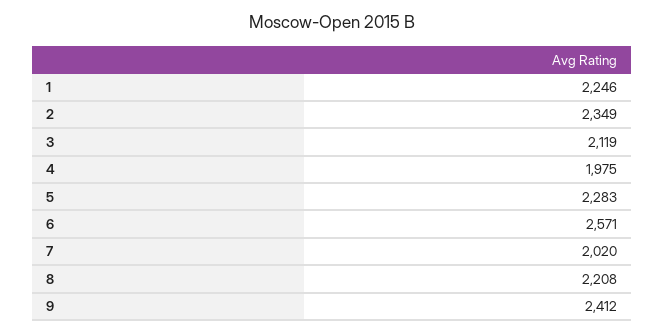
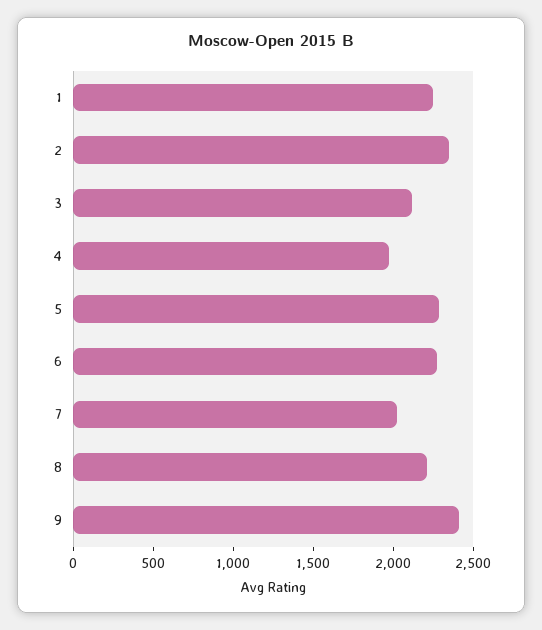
6: 2571 -> 2300

